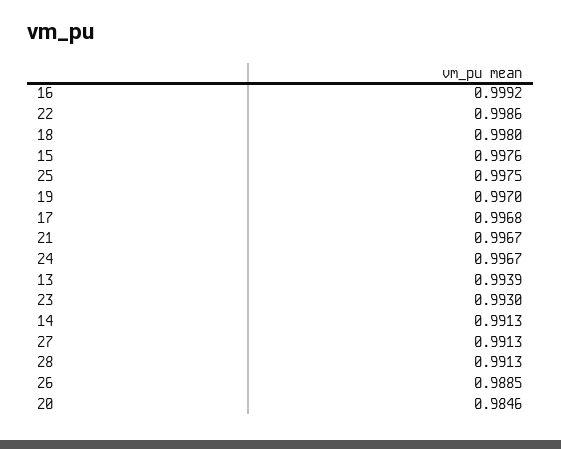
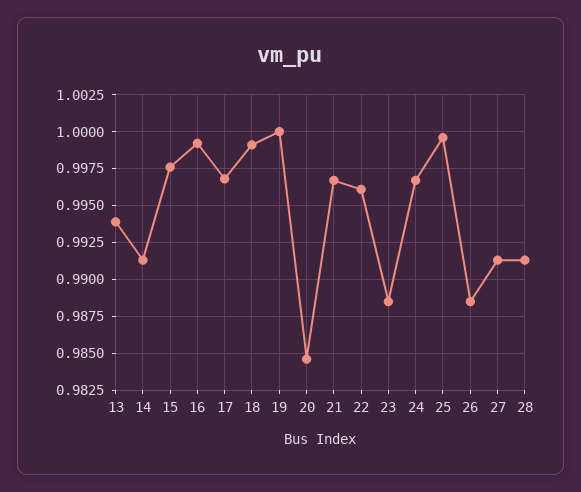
22: 0.9986 -> 0.996
18: 0.998 -> 0.999
25: 0.9975 -> 0.9995
19: 0.997 -> 1
23: 0.993 -> 0.9885

